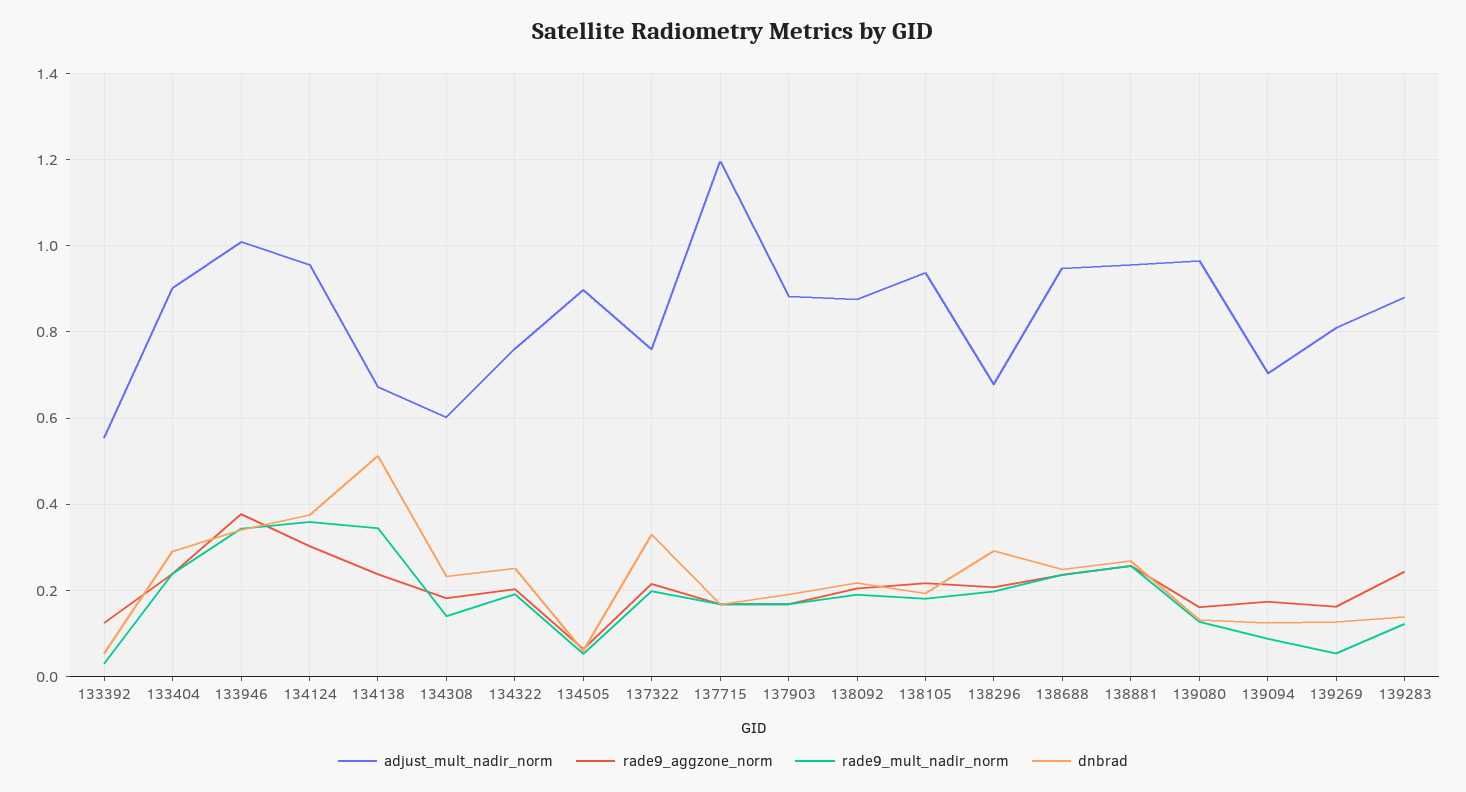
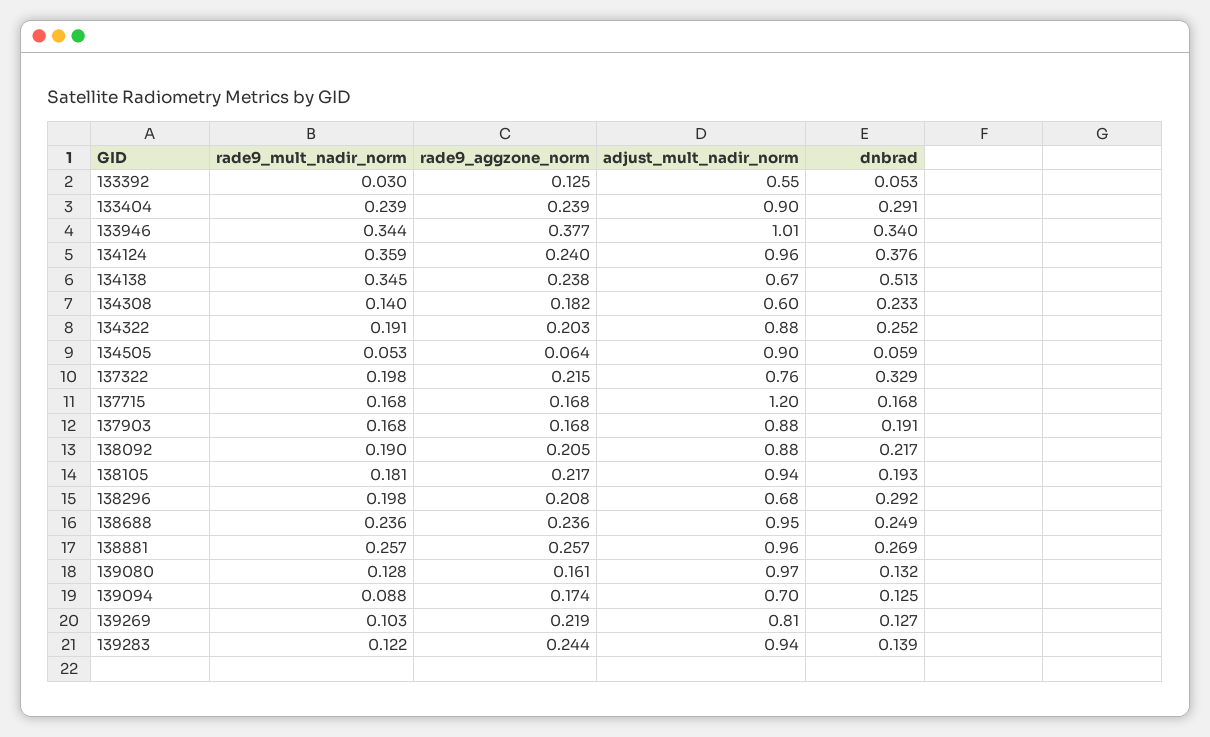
rade9_aggzone_norm, 134124: 0.3 -> 0.24
adjust_mult_nadir_norm, 134322: 0.76 -> 0.88
rade9_aggzone_norm, 139269: 0.16 -> 0.219
rade9_mult_nadir_norm, 139269: 0.06 -> 0.103
adjust_mult_nadir_norm, 139283: 0.88 -> 0.94

